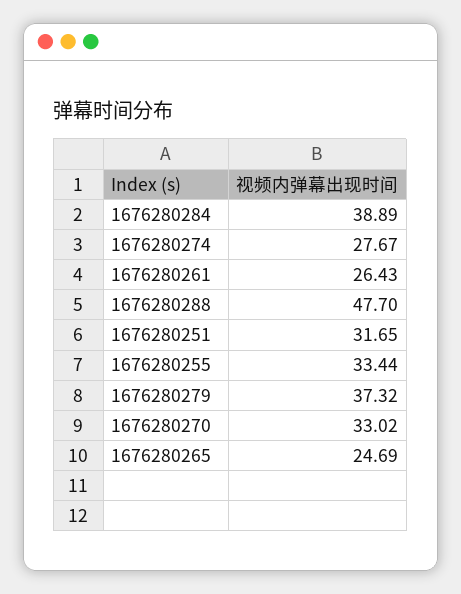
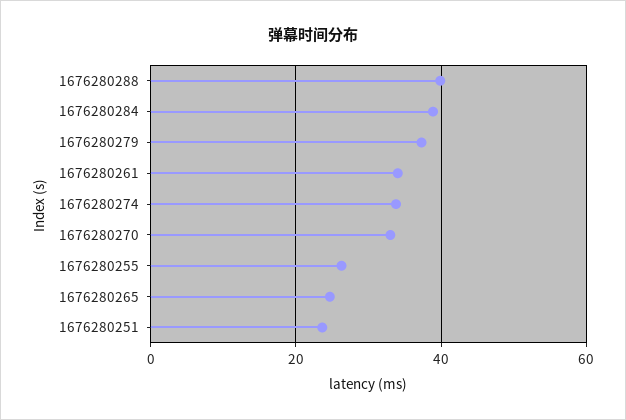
1676280274: 27.67 -> 34
1676280261: 26.43 -> 34
1676280288: 47.7 -> 40
1676280251: 31.65 -> 24
1676280255: 33.44 -> 26

